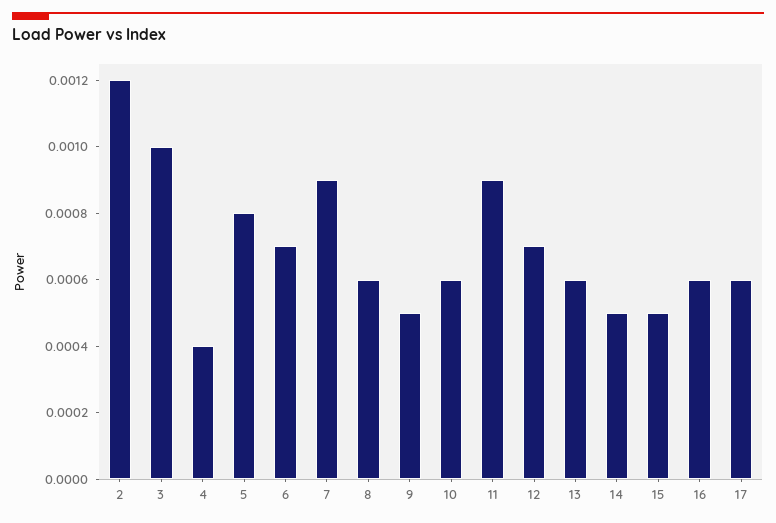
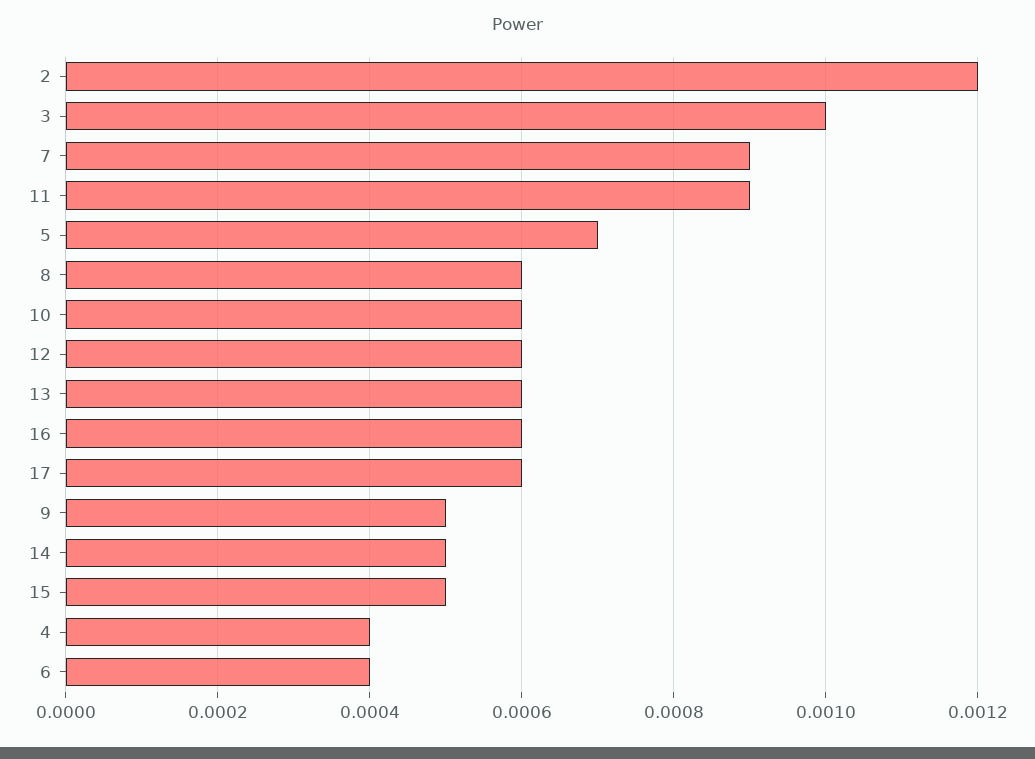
5: 0.0008 -> 0.0007
6: 0.0007 -> 0.0004
12: 0.0007 -> 0.0006

